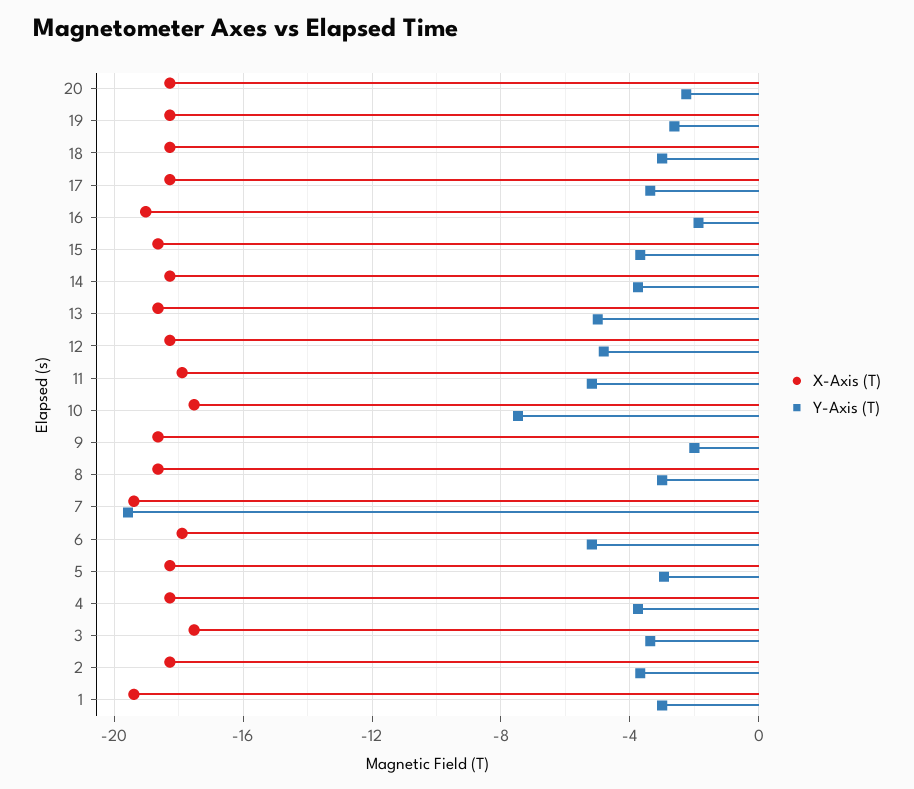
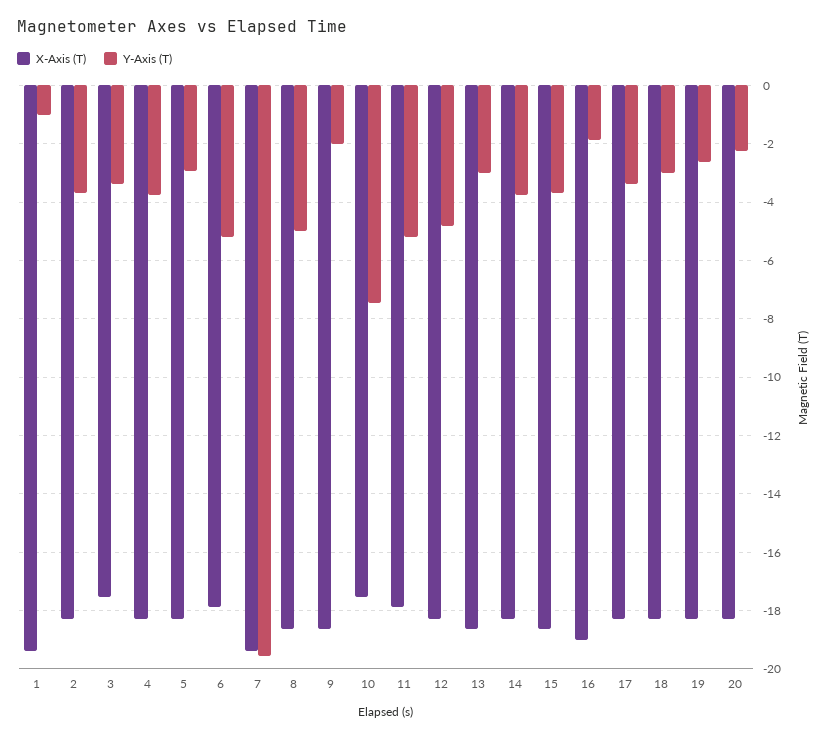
Y-Axis (T), 13: -5 -> -3
Y-Axis (T), 8: -3 -> -5
Y-Axis (T), 1: -3 -> -1

